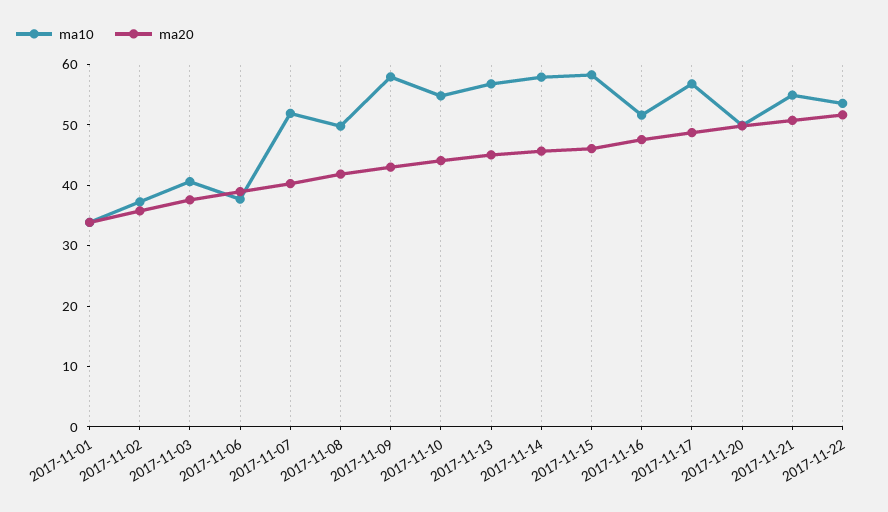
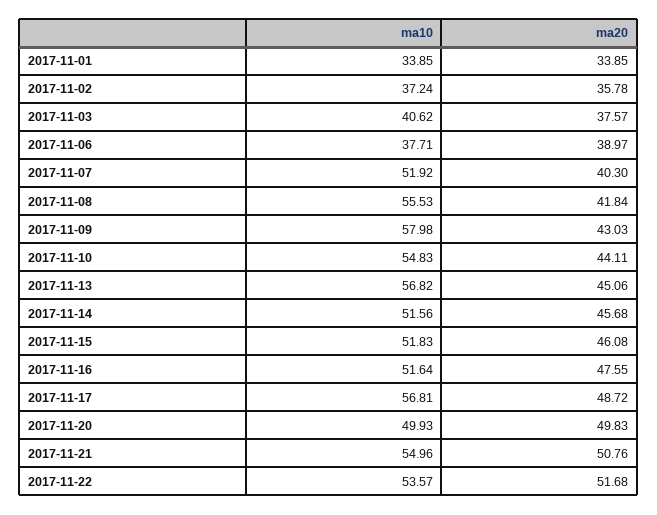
ma10, 2017-11-08: 50 -> 55.53
ma10, 2017-11-14: 58 -> 51.56
ma10, 2017-11-15: 58 -> 51.83

